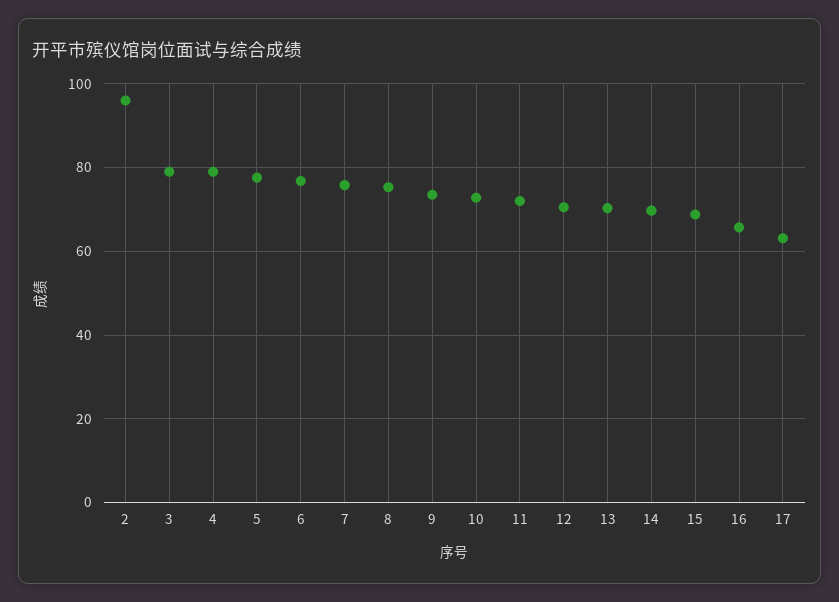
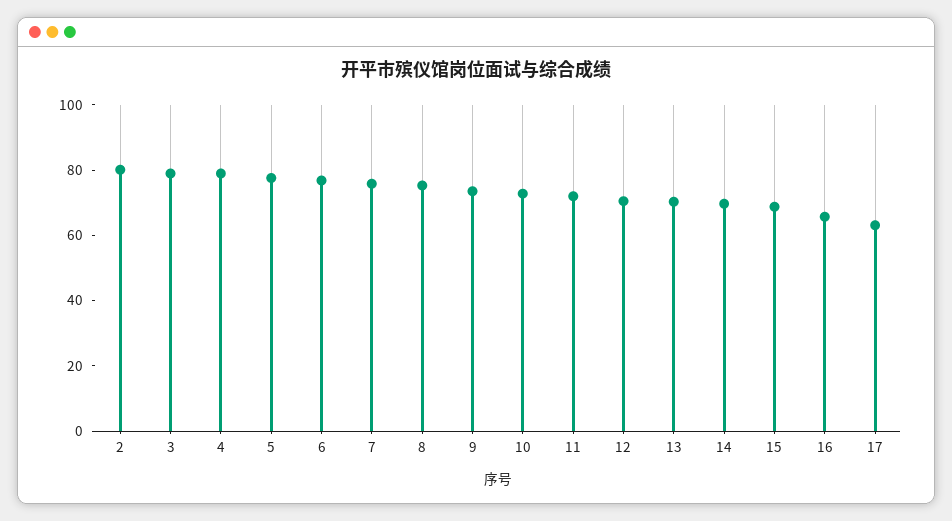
2: 96 -> 80

